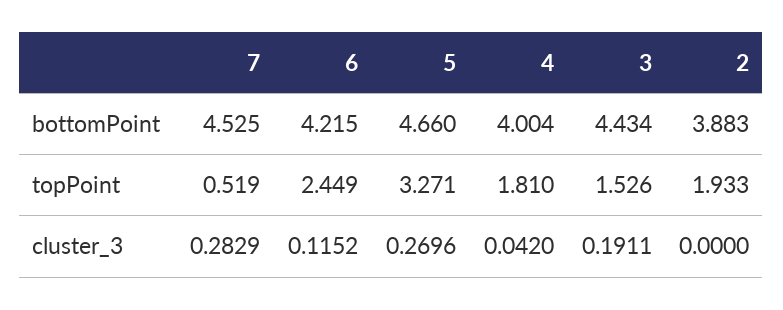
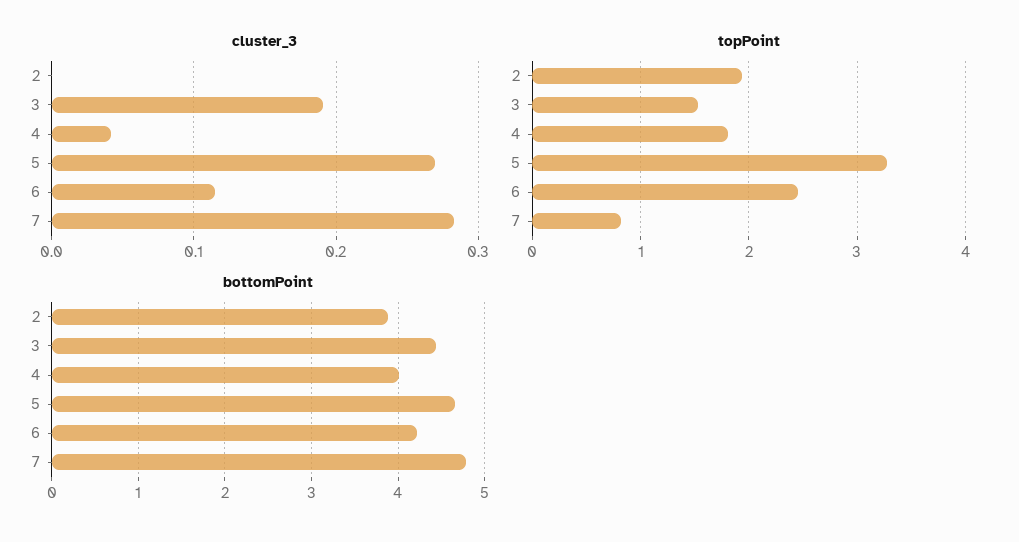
bottomPoint, 7: 4.525 -> 4.8
topPoint, 7: 0.519 -> 0.8

